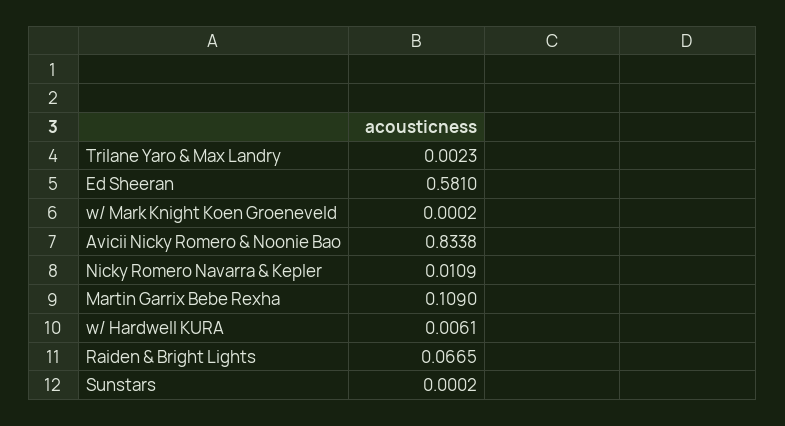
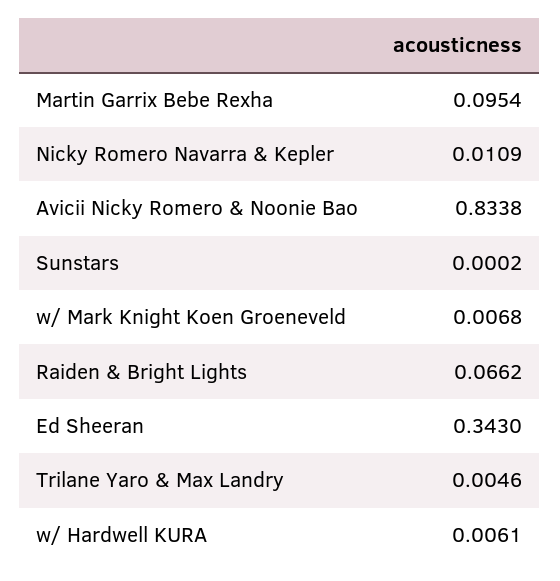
Trilane Yaro & Max Landry: 0.0023 -> 0.0046
Ed Sheeran: 0.581 -> 0.343
w/ Mark Knight Koen Groeneveld: 0.0002 -> 0.0068
Martin Garrix Bebe Rexha: 0.109 -> 0.0954
Raiden & Bright Lights: 0.0665 -> 0.0662

